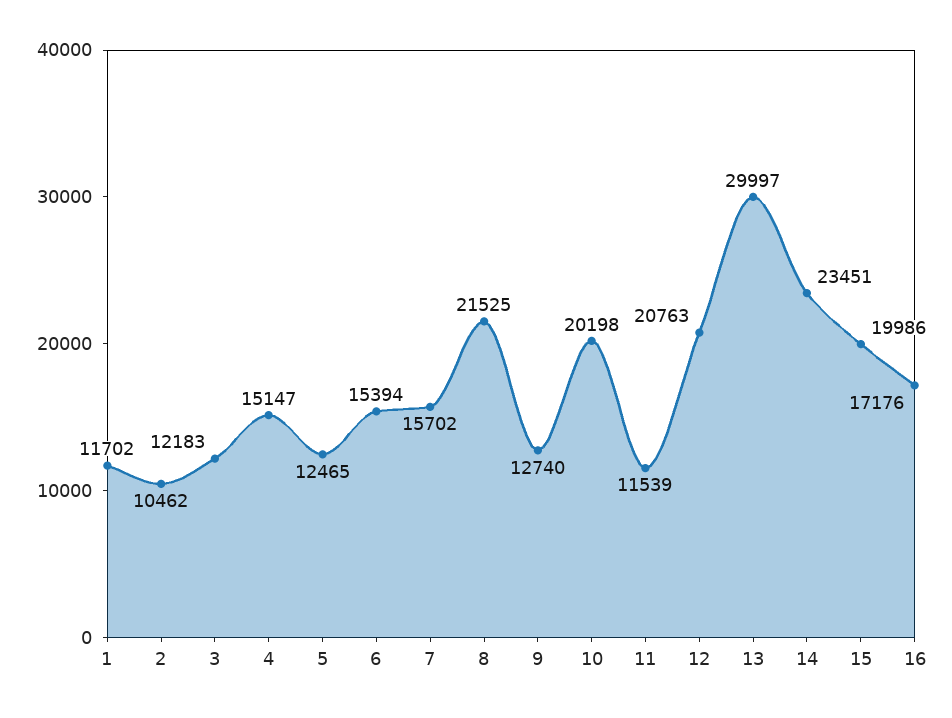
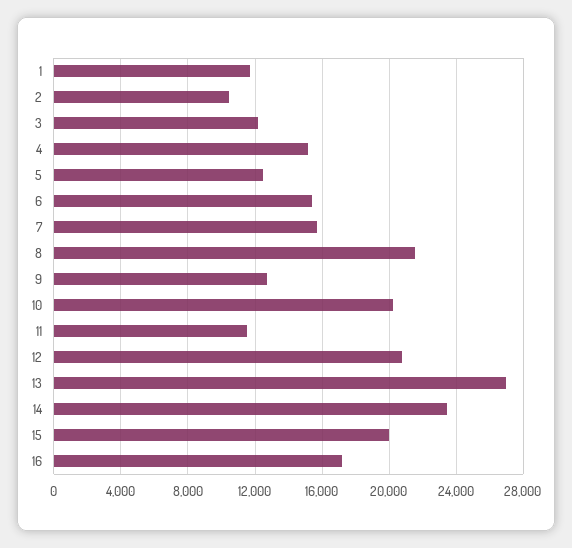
13: 29997 -> 27000

